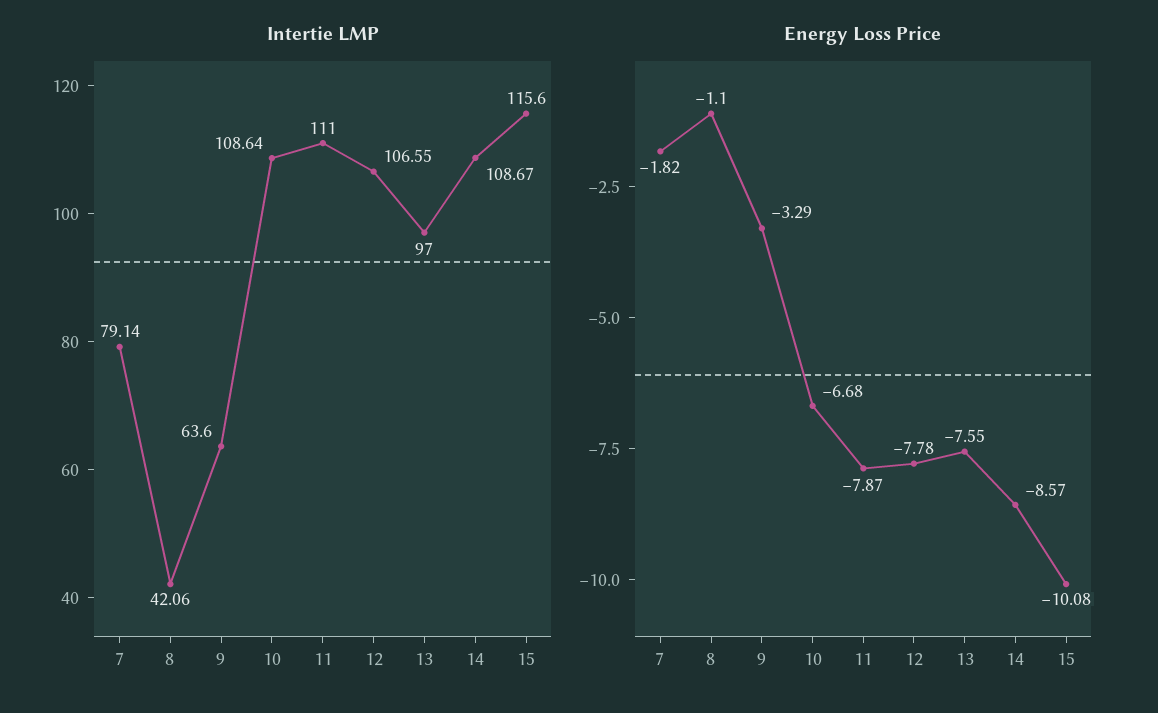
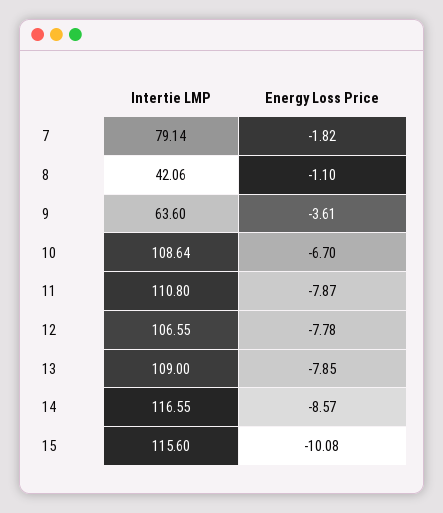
Intertie LMP, 11: 111 -> 110.8
Intertie LMP, 13: 97 -> 109
Intertie LMP, 14: 108.67 -> 116.55
Energy Loss Price, 9: -3.29 -> -3.61
Energy Loss Price, 10: -6.68 -> -6.7
Energy Loss Price, 13: -7.55 -> -7.85

